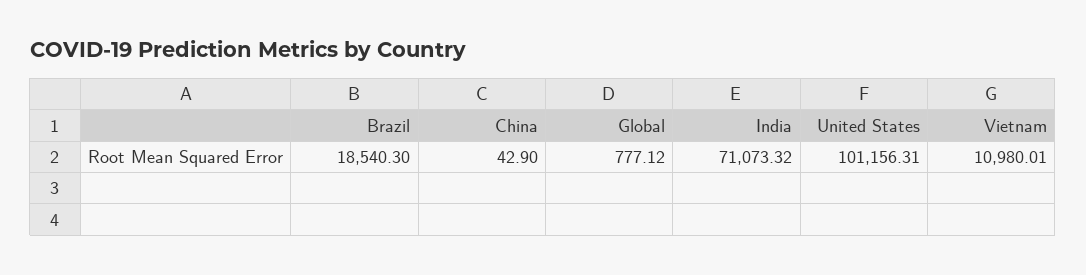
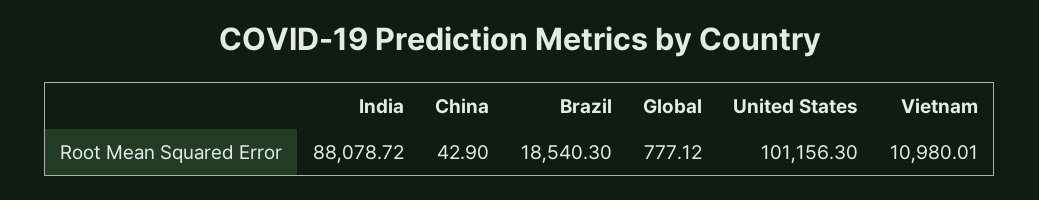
India: 71073.32 -> 88078.72
United States: 101156.31 -> 101156.3

